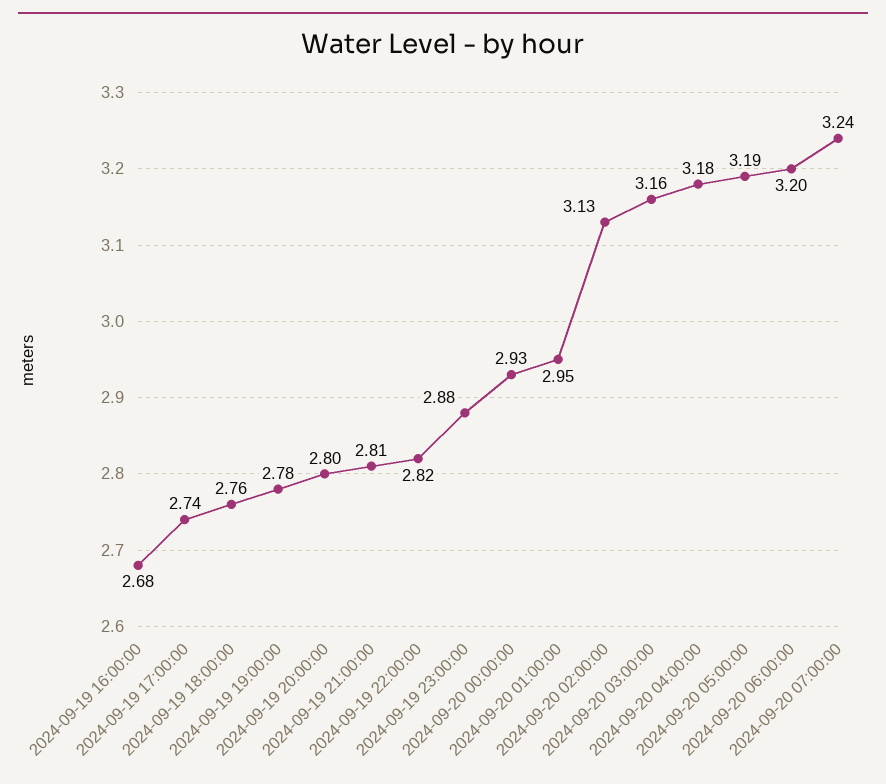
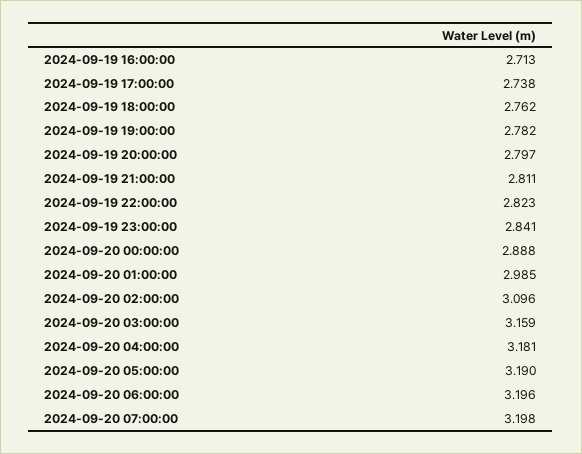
2024-09-19 16:00:00: 2.68 -> 2.713
2024-09-19 23:00:00: 2.88 -> 2.841
2024-09-20 00:00:00: 2.93 -> 2.888
2024-09-20 01:00:00: 2.95 -> 2.985
2024-09-20 02:00:00: 3.13 -> 3.096
2024-09-20 07:00:00: 3.24 -> 3.198

